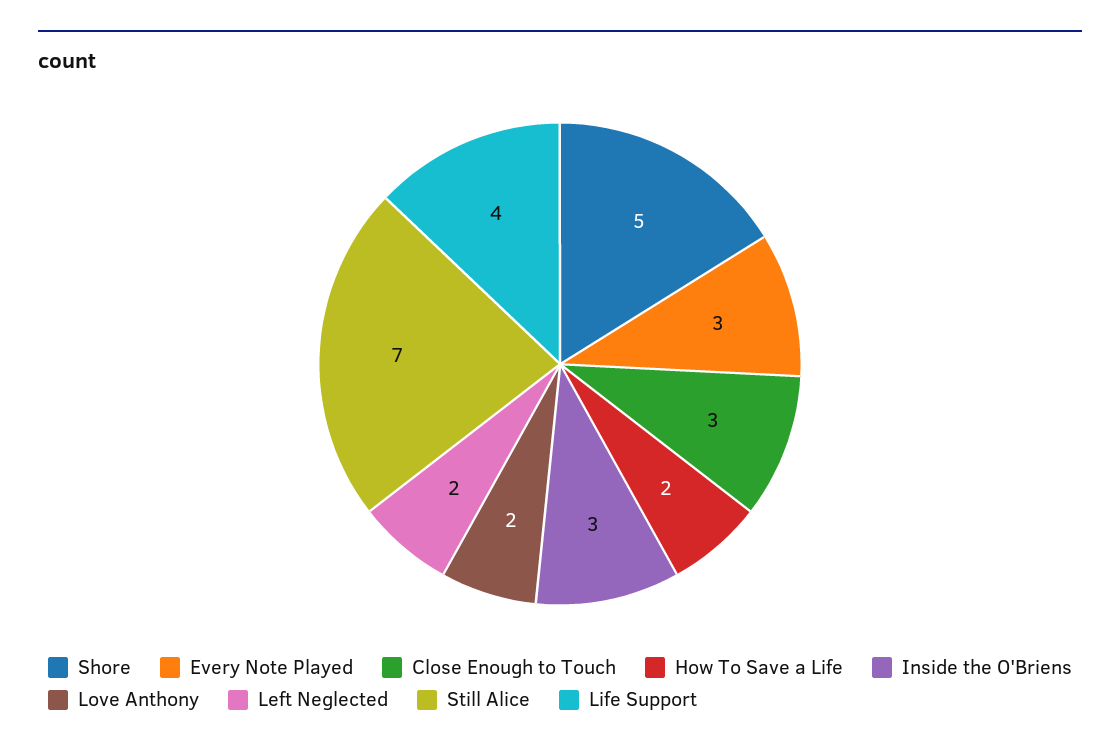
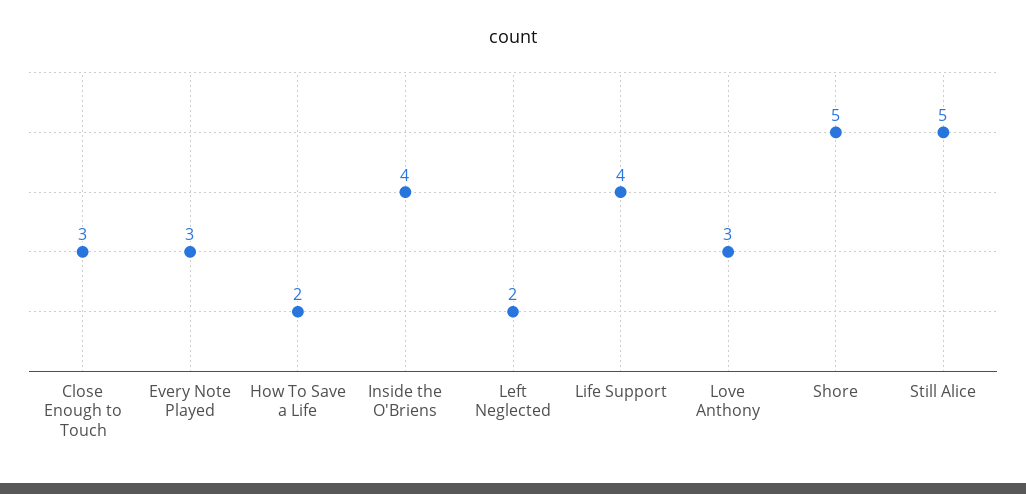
Inside the O'Briens: 3 -> 4
Love Anthony: 2 -> 3
Still Alice: 7 -> 5

